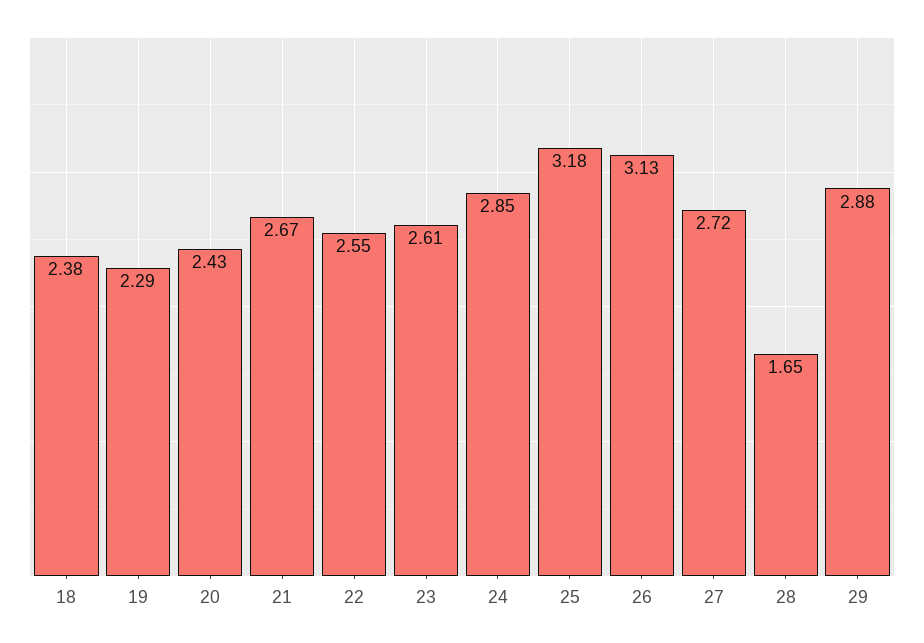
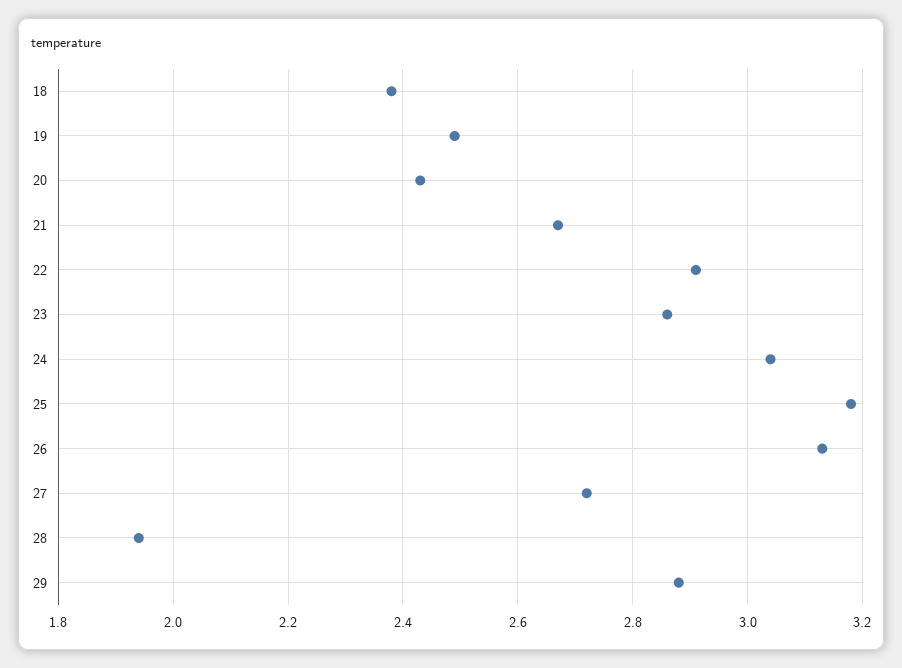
19: 2.29 -> 2.5
22: 2.55 -> 2.9
23: 2.61 -> 2.85
24: 2.85 -> 3.05
28: 1.65 -> 1.95

